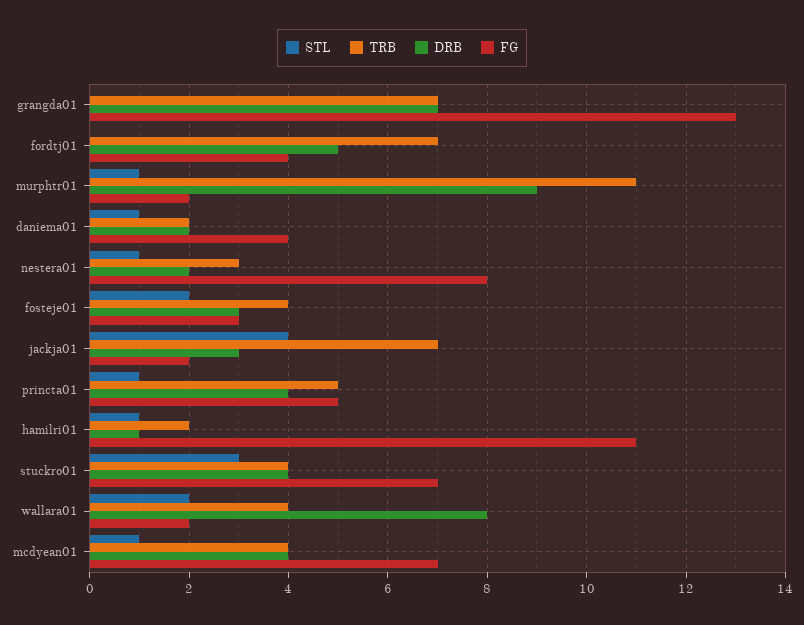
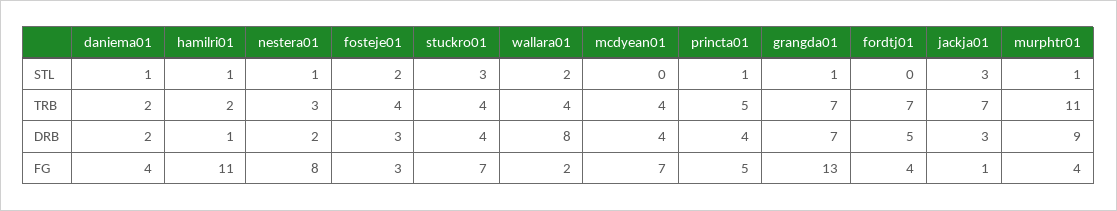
STL, grangda01: 0 -> 1
FG, murphtr01: 2 -> 4
STL, jackja01: 4 -> 3
FG, jackja01: 2 -> 1
STL, mcdyean01: 1 -> 0

